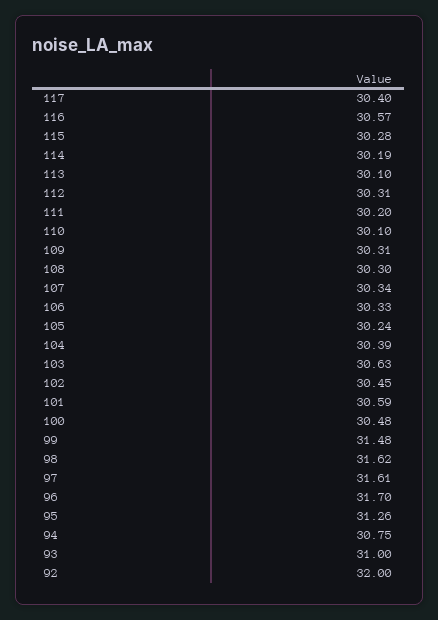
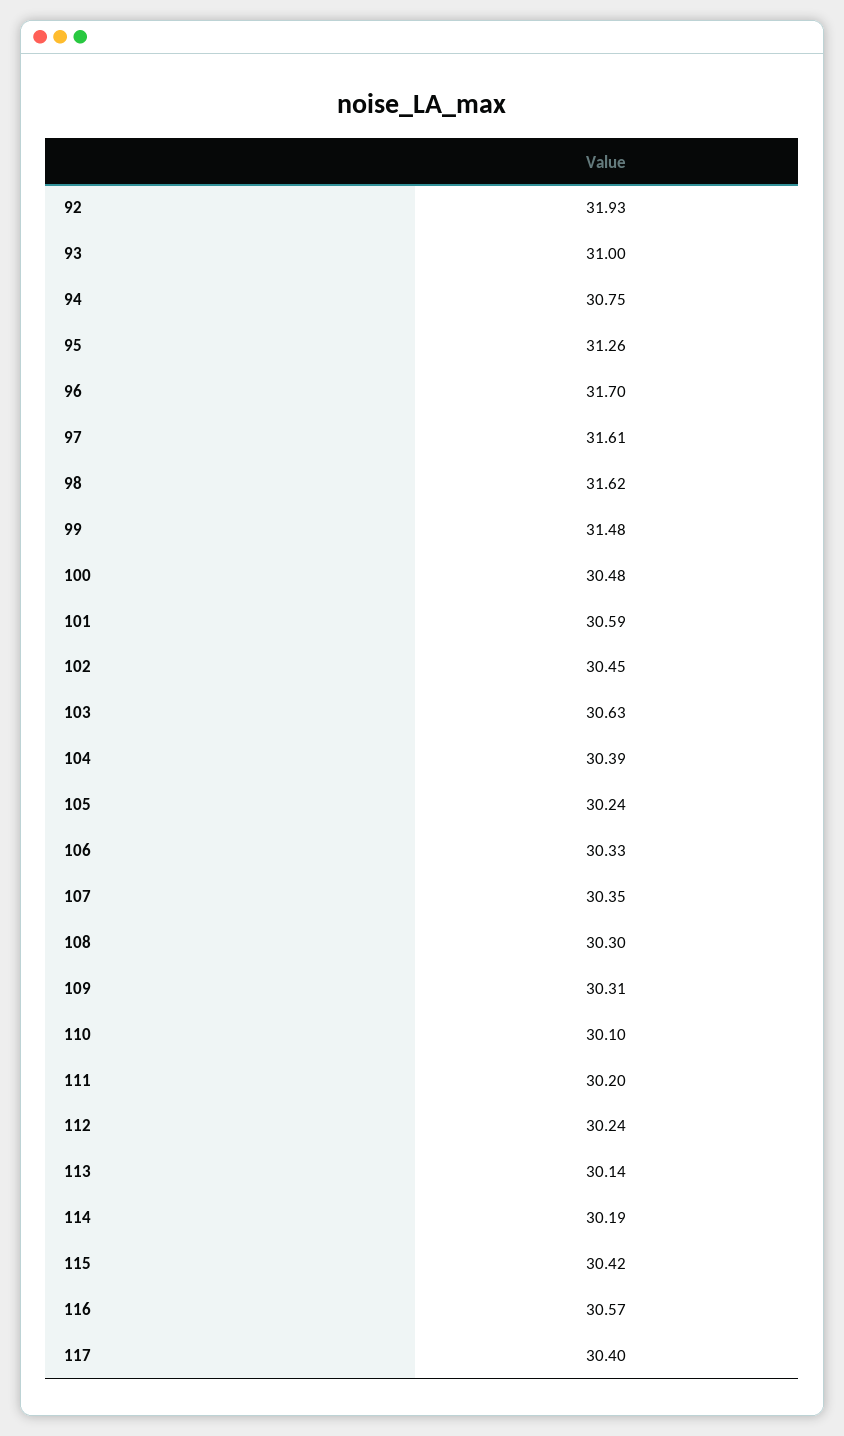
115: 30.28 -> 30.42
113: 30.1 -> 30.14
112: 30.31 -> 30.24
107: 30.34 -> 30.35
92: 32 -> 31.93

